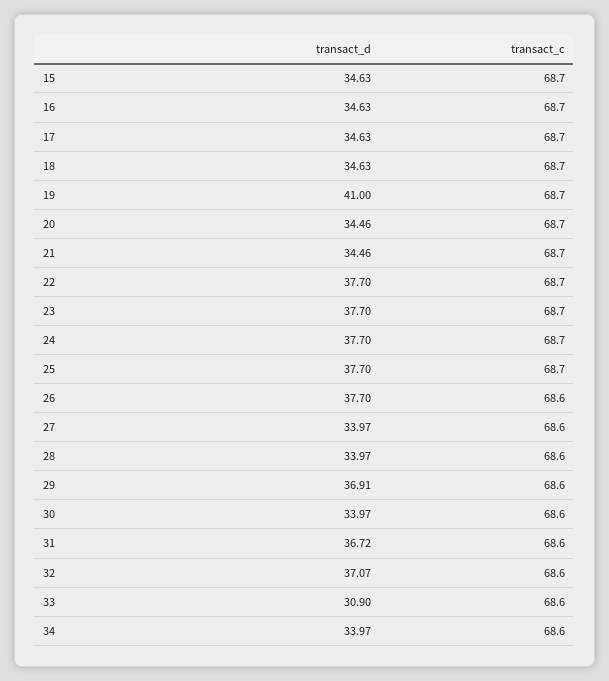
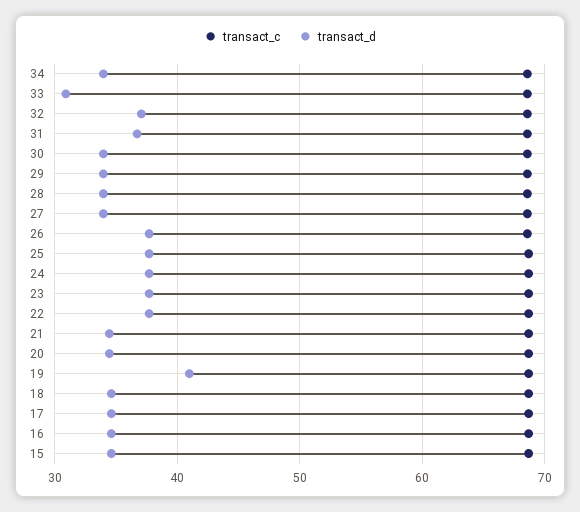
transact_d, 29: 36.91 -> 34

